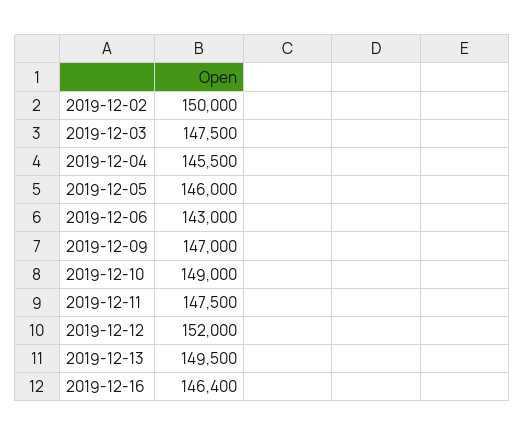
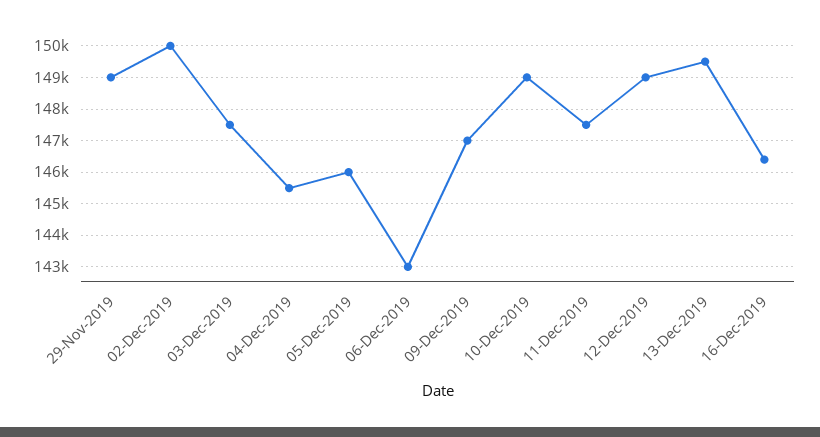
2019-12-12: 152000 -> 149000
29-Nov-2019: none -> 149000

